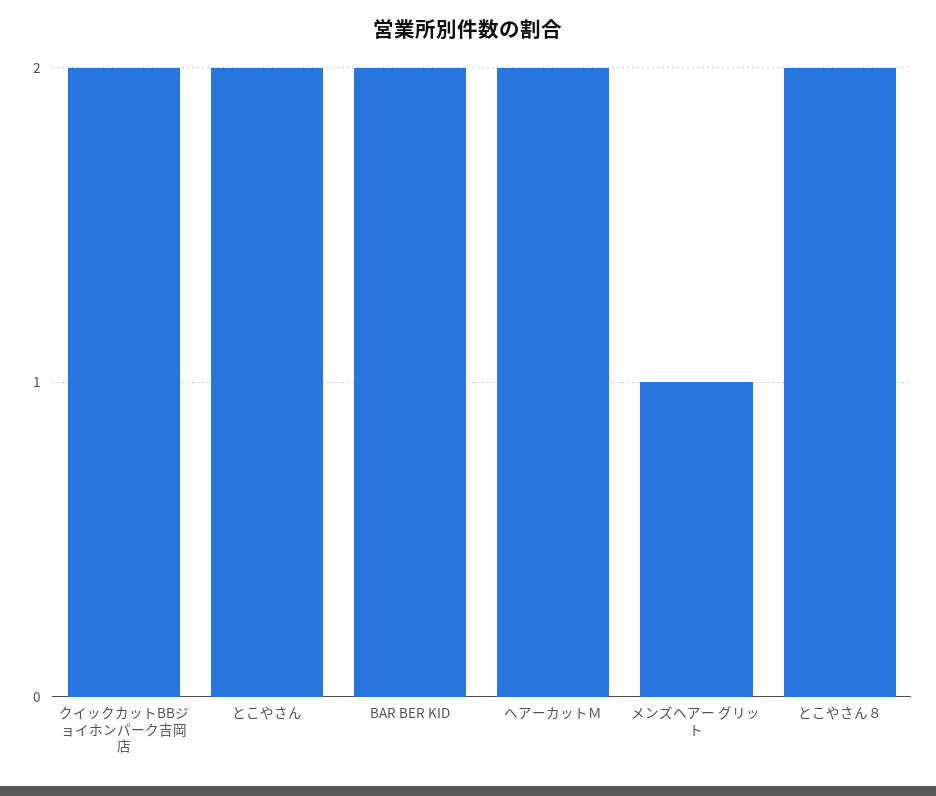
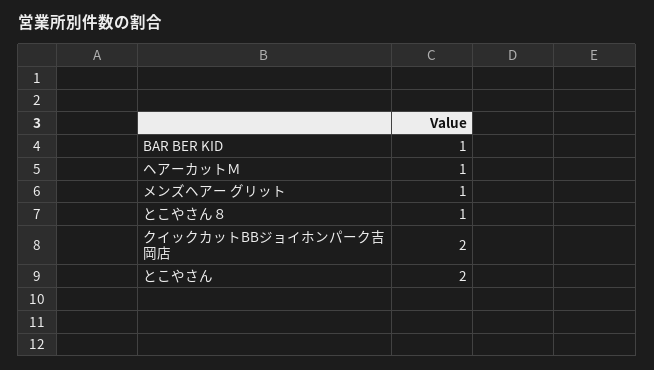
BAR BER KID: 2 -> 1
ヘアーカットＭ: 2 -> 1
とこやさん８: 2 -> 1

